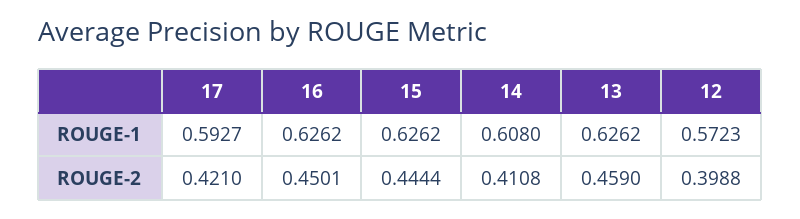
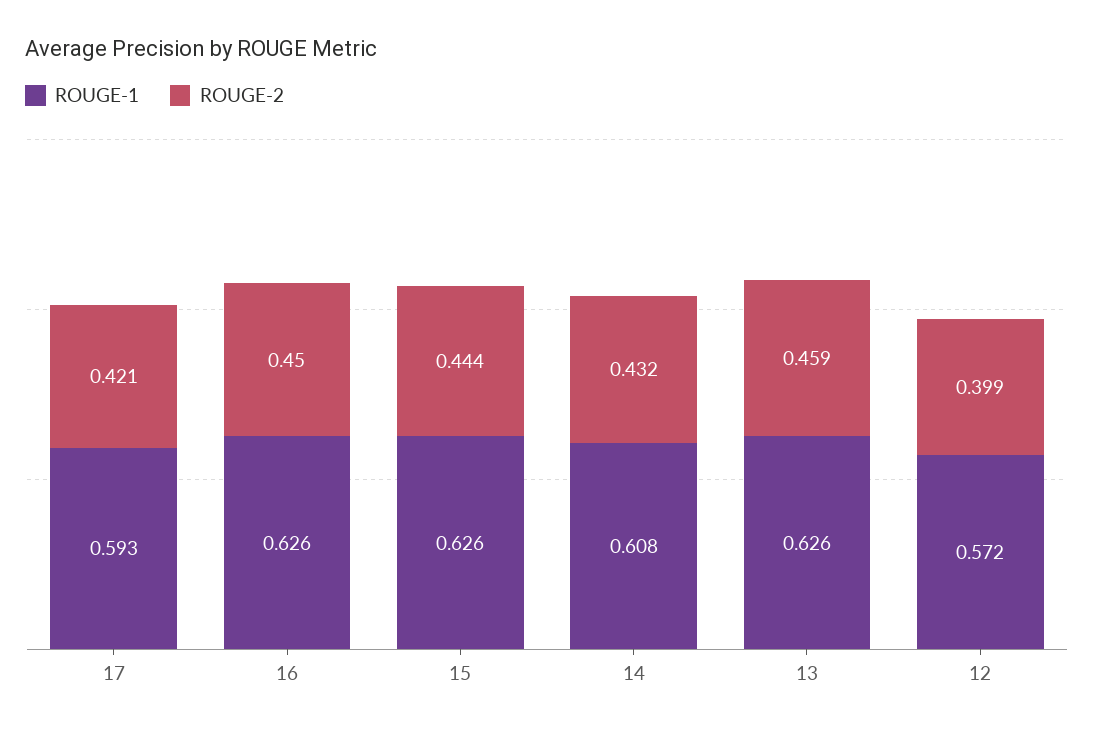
ROUGE-2, 14: 0.4108 -> 0.432

